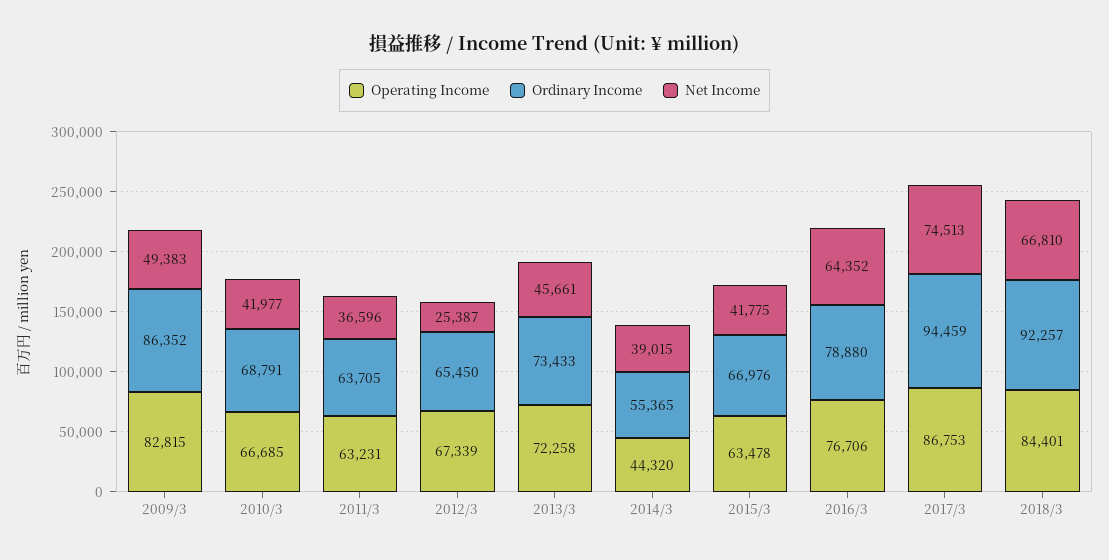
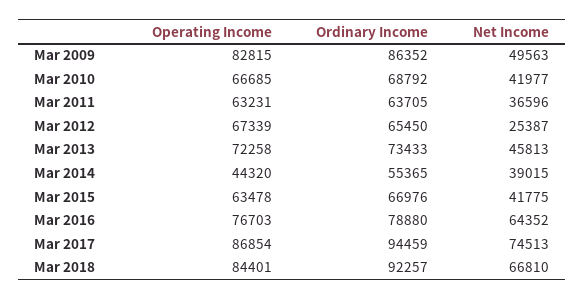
Net Income, 2009/3: 49383 -> 49563
Ordinary Income, 2010/3: 68791 -> 68792
Net Income, 2013/3: 45661 -> 45813
Operating Income, 2016/3: 76706 -> 76703
Operating Income, 2017/3: 86753 -> 86854

